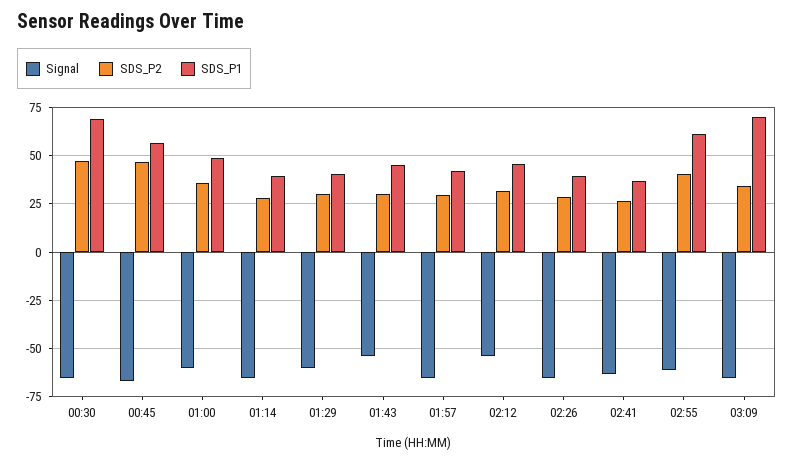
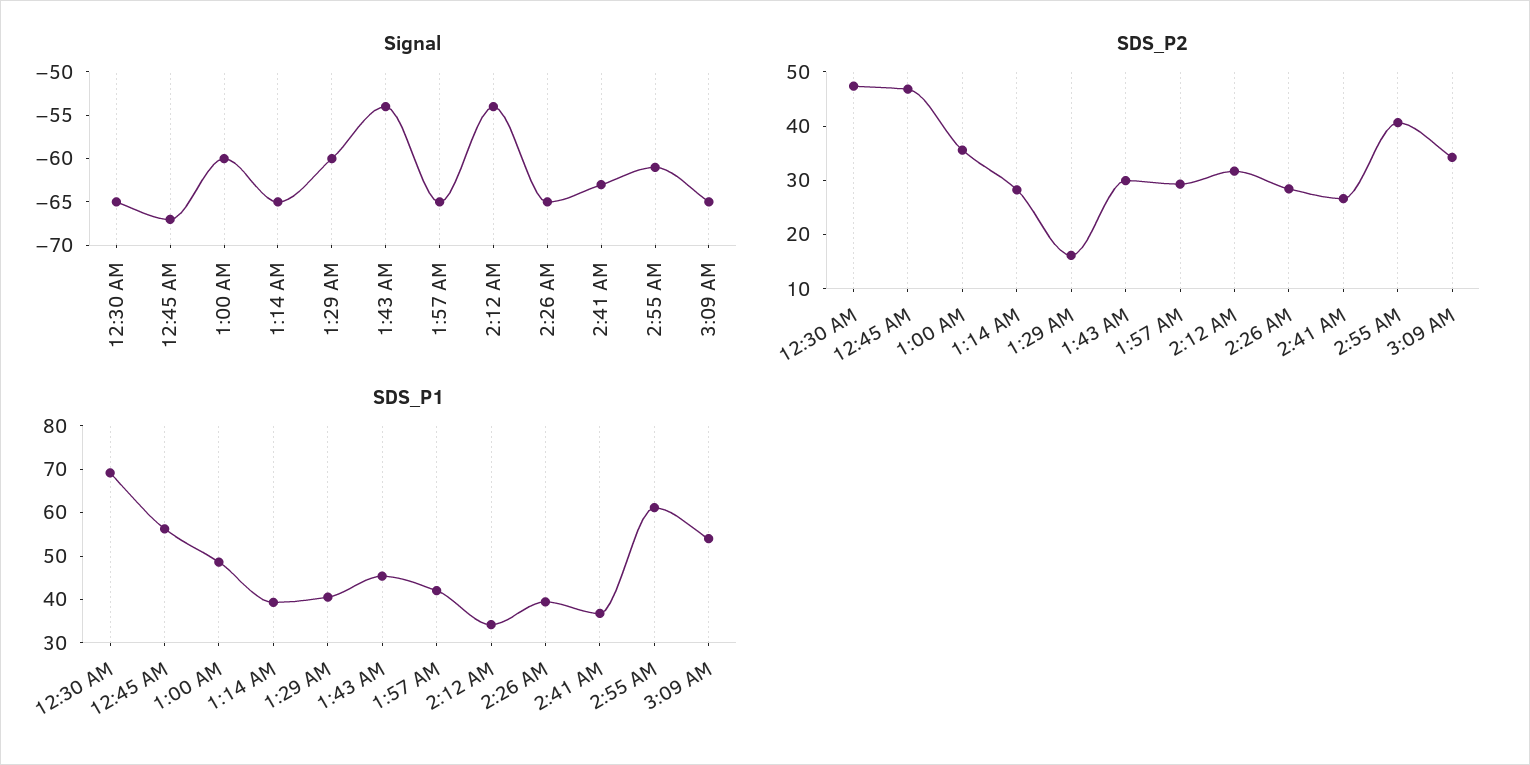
SDS_P2, 01:29: 30 -> 16
SDS_P1, 02:12: 45 -> 34
SDS_P1, 03:09: 70 -> 54

